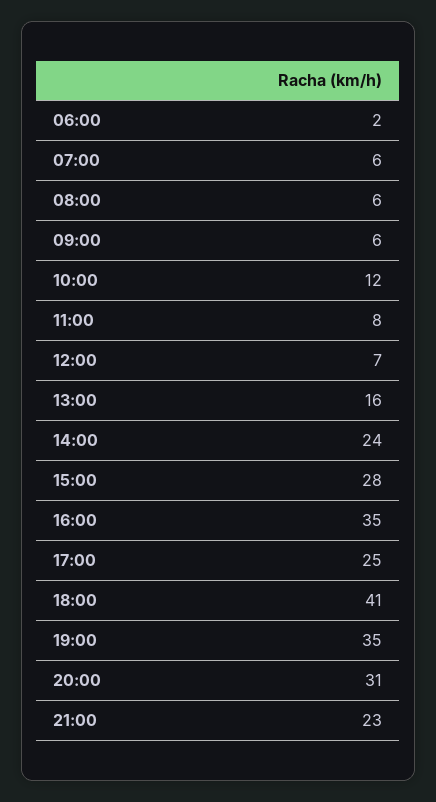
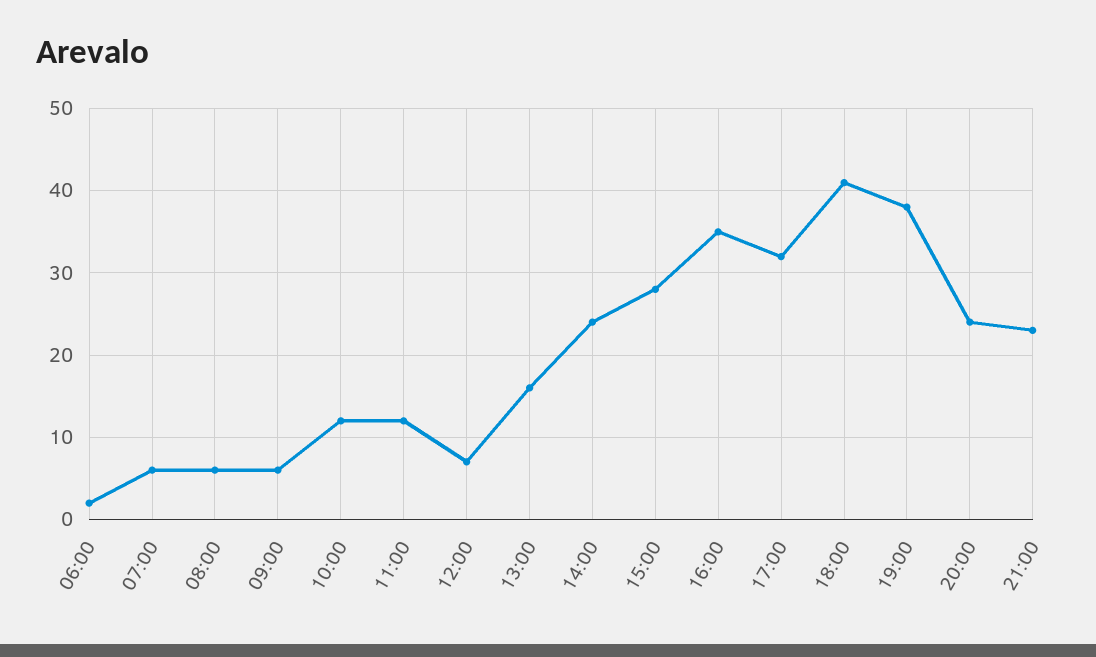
11:00: 8 -> 12
17:00: 25 -> 32
19:00: 35 -> 38
20:00: 31 -> 24

